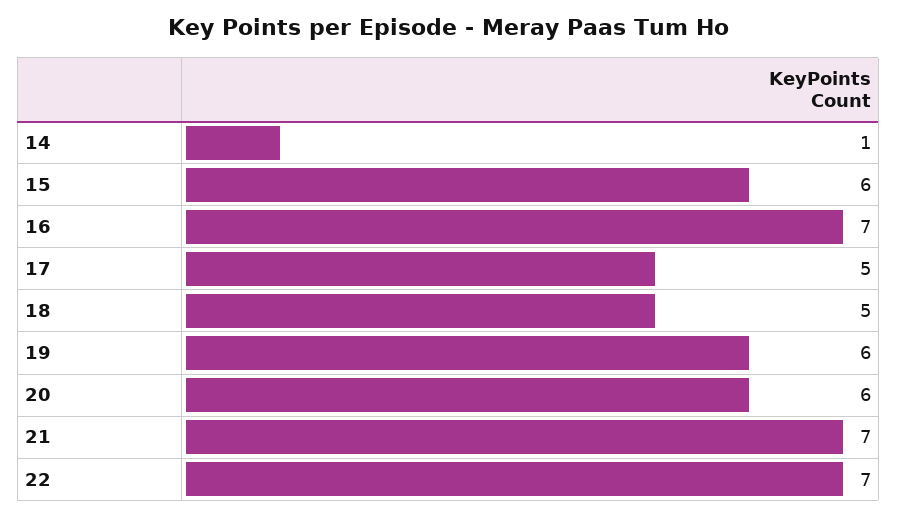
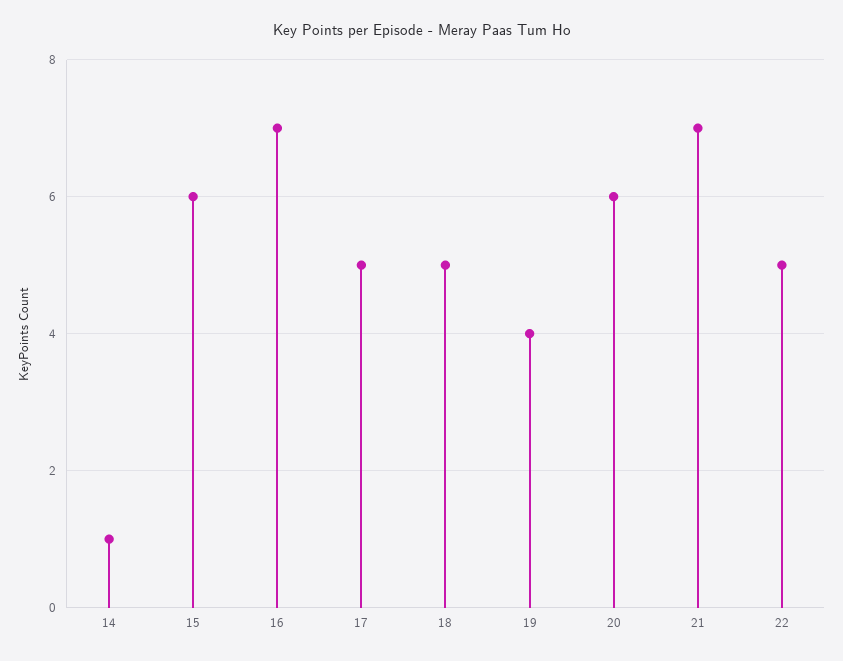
19: 6 -> 4
22: 7 -> 5

